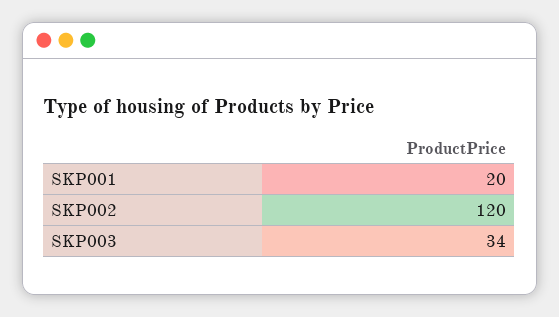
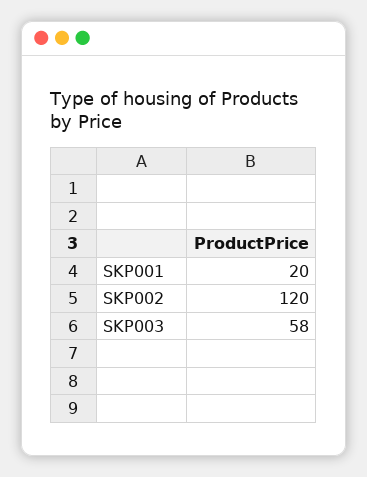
SKP003: 34 -> 58

